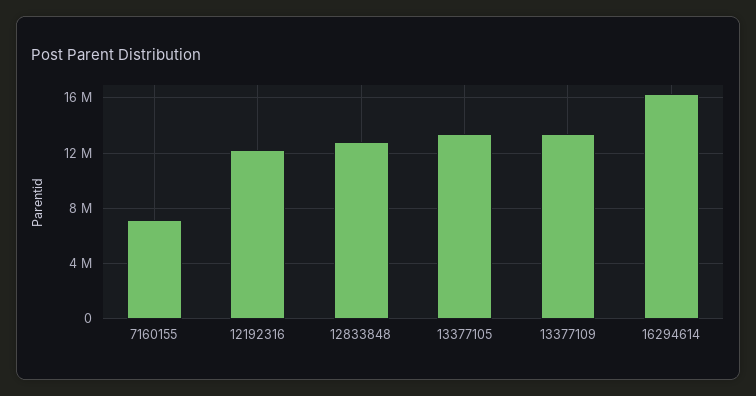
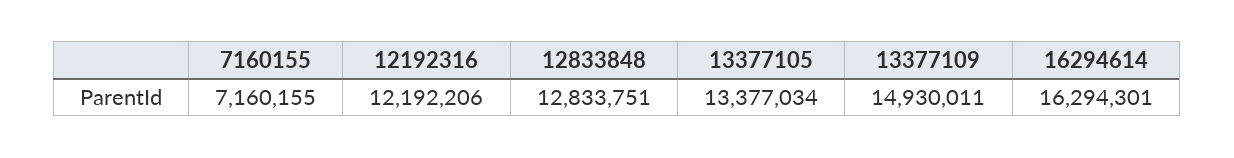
13377109: 13500000 -> 14930011

